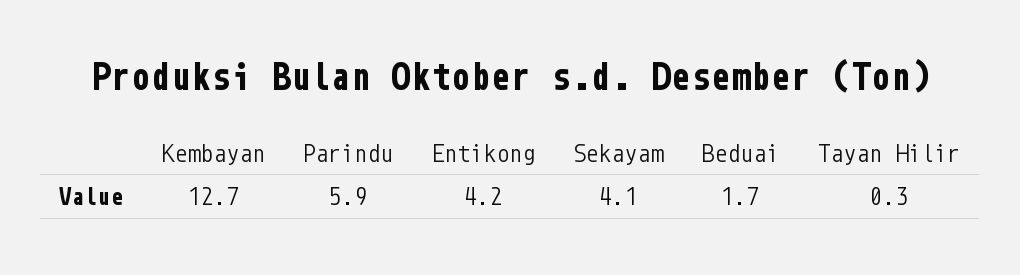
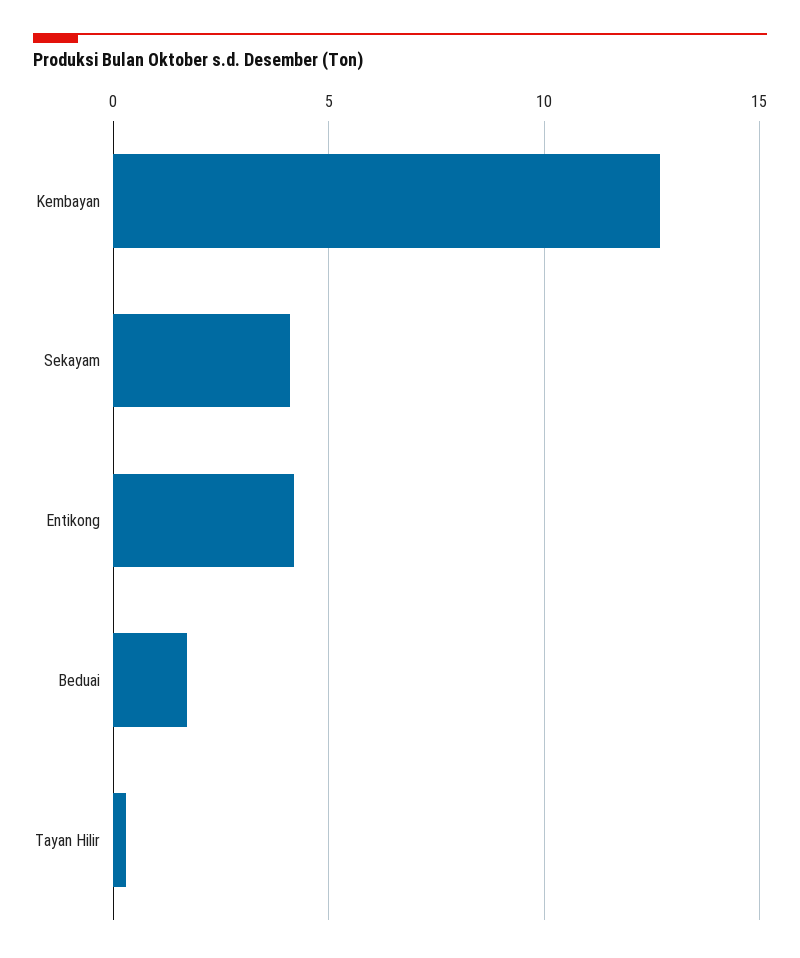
Parindu: 5.9 -> none

